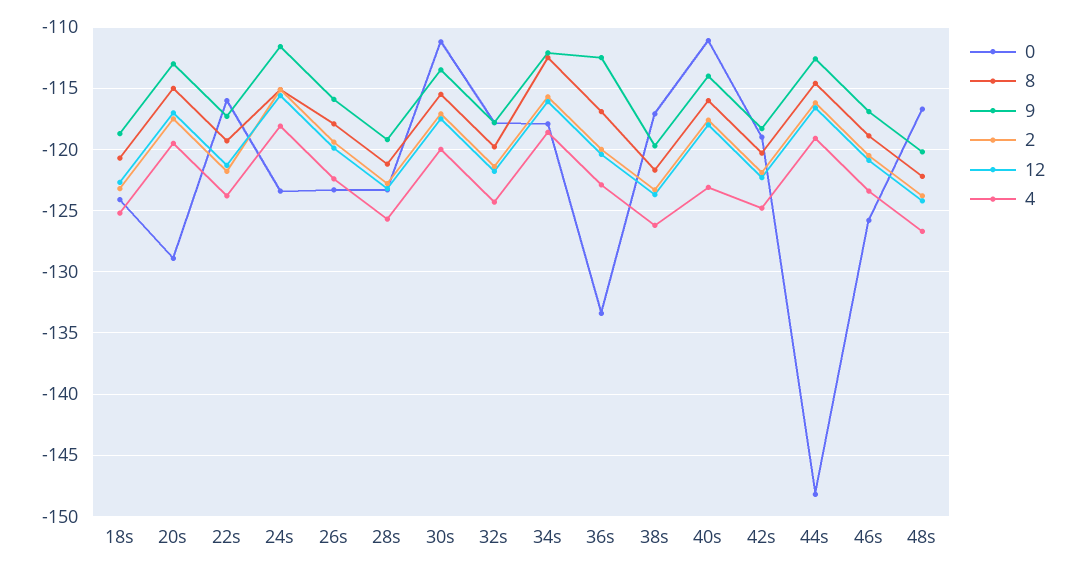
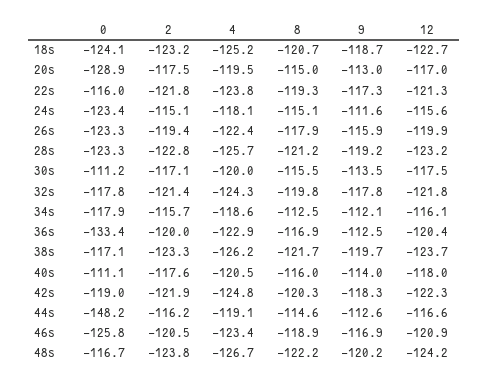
4, 40s: -123 -> -120.5

